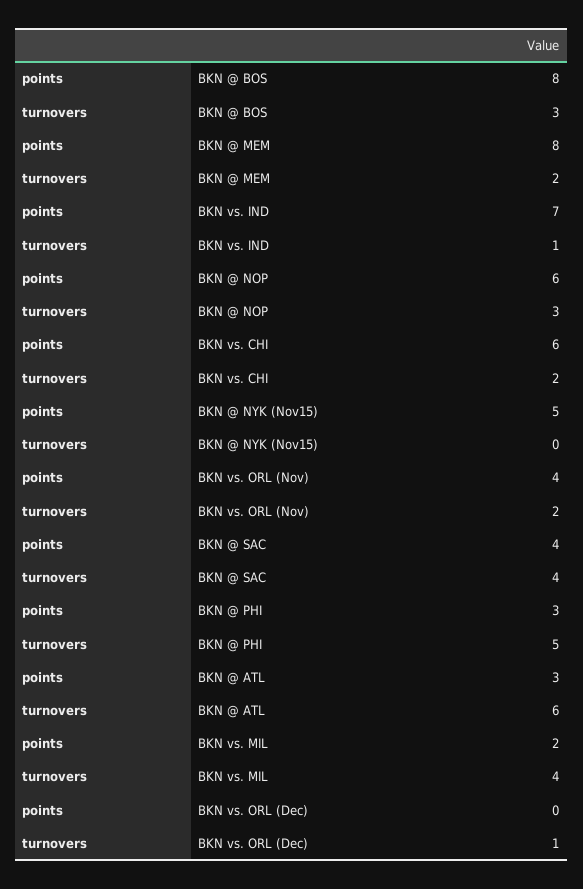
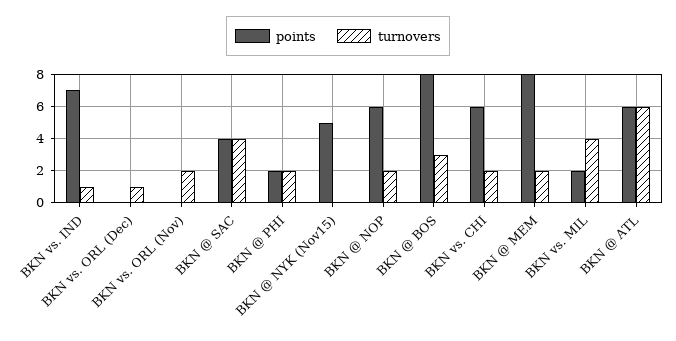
turnovers, BKN @ NOP: 3 -> 2
points, BKN vs. ORL (Nov): 4 -> 0
points, BKN @ PHI: 3 -> 2
turnovers, BKN @ PHI: 5 -> 2
points, BKN @ ATL: 3 -> 6

